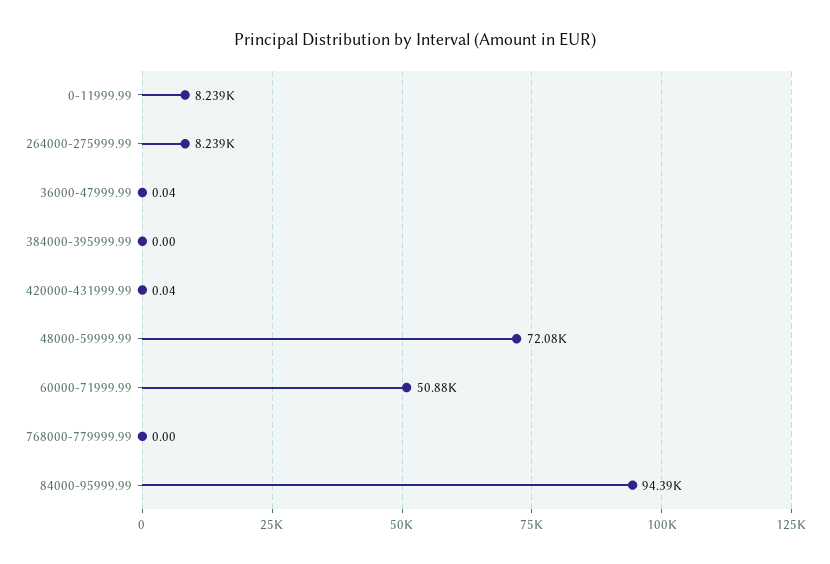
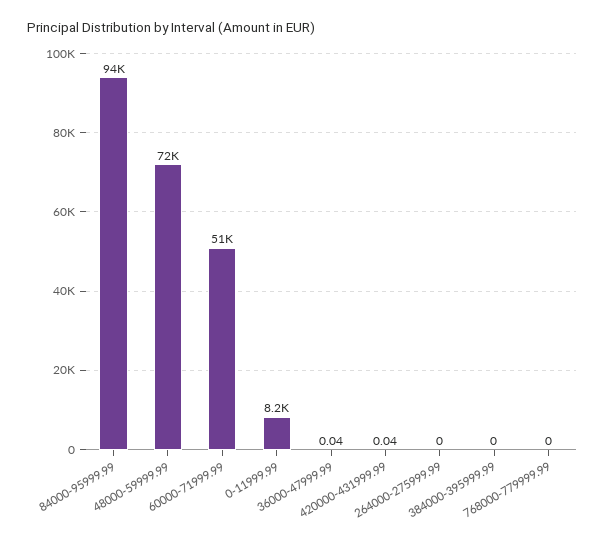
264000-275999.99: 8239 -> 0

